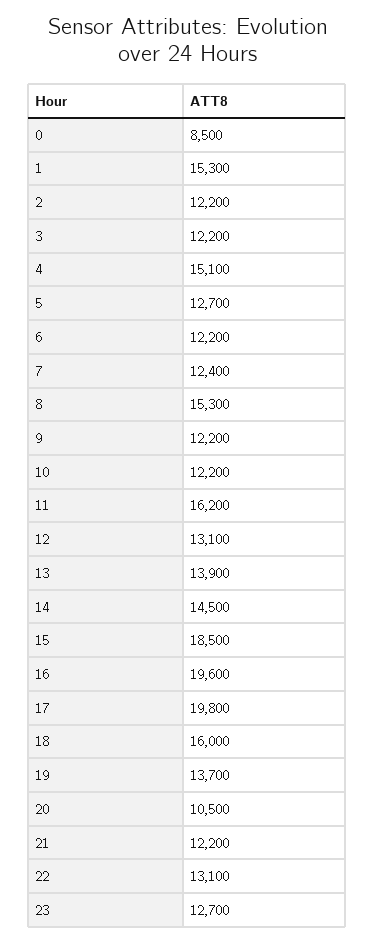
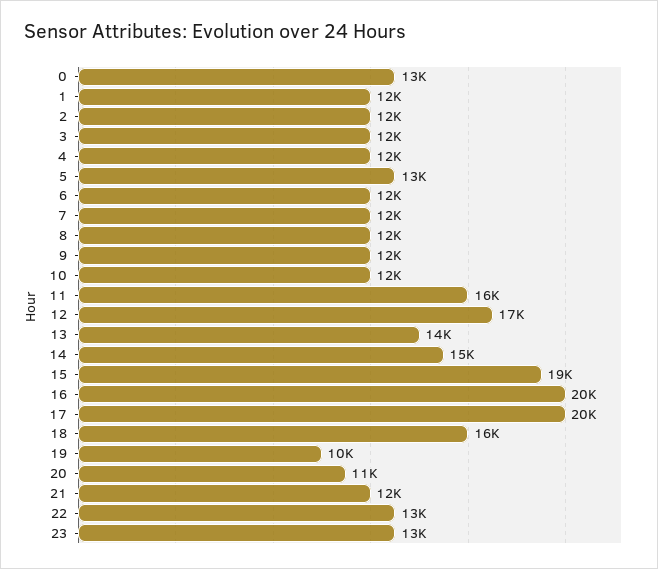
0: 8500 -> 13000
1: 15300 -> 12000
4: 15100 -> 12000
8: 15300 -> 12000
12: 13100 -> 17000
19: 13700 -> 10000

